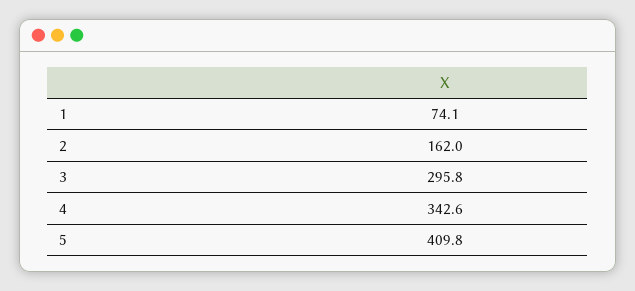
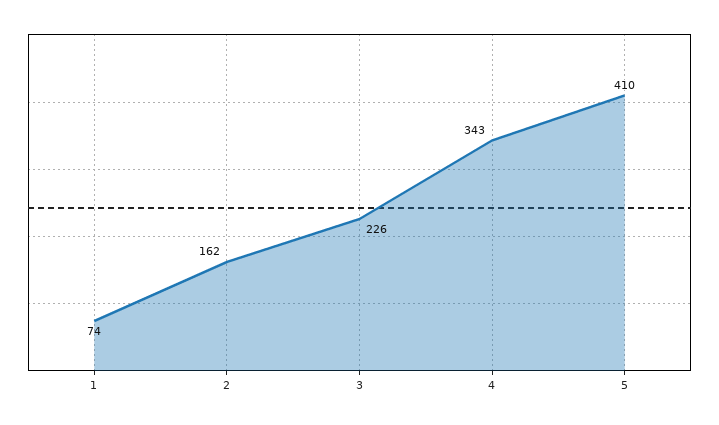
3: 295.8 -> 226

